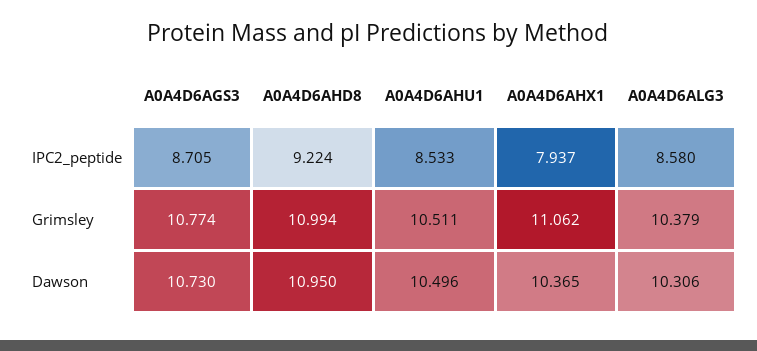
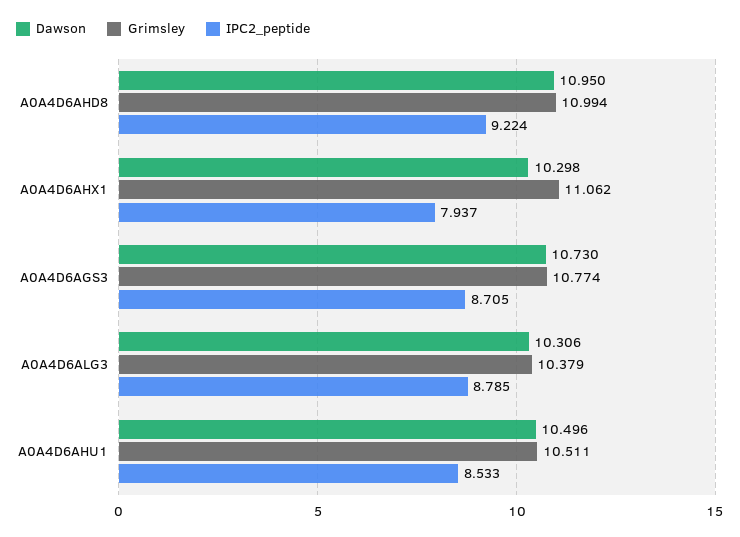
IPC2_peptide, A0A4D6ALG3: 8.58 -> 8.785
Dawson, A0A4D6AHX1: 10.365 -> 10.298

